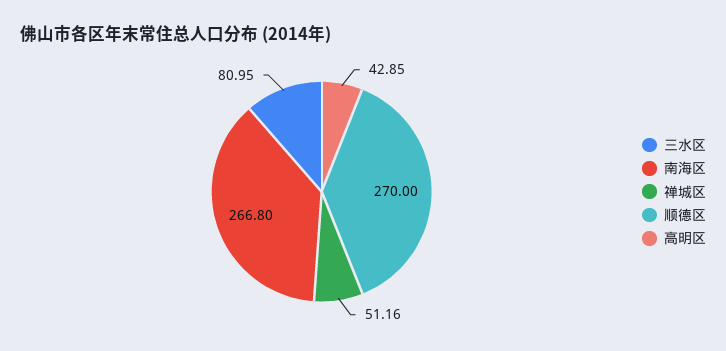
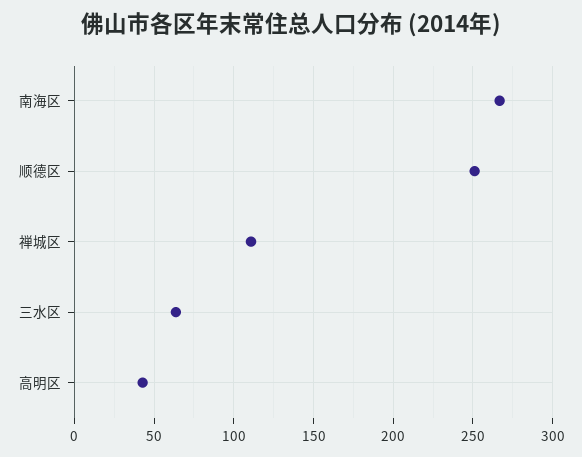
三水区: 80.95 -> 65
禅城区: 51.16 -> 110
顺德区: 270 -> 250

